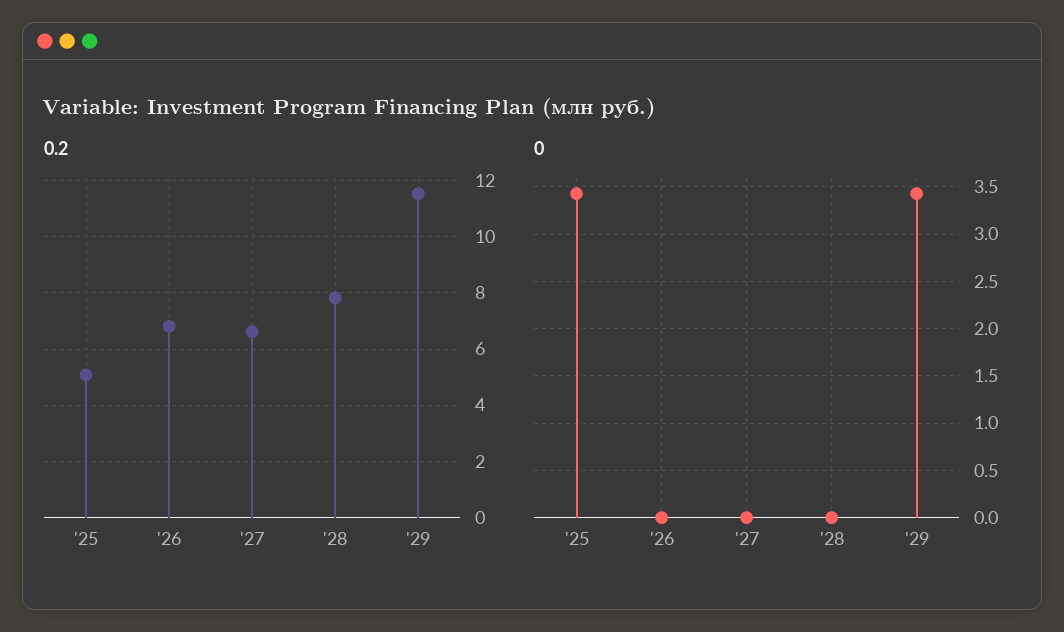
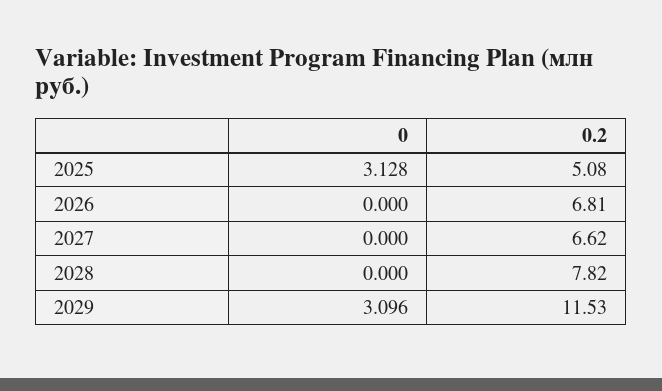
0, '25: 3.4 -> 3.128
0, '29: 3.4 -> 3.096

